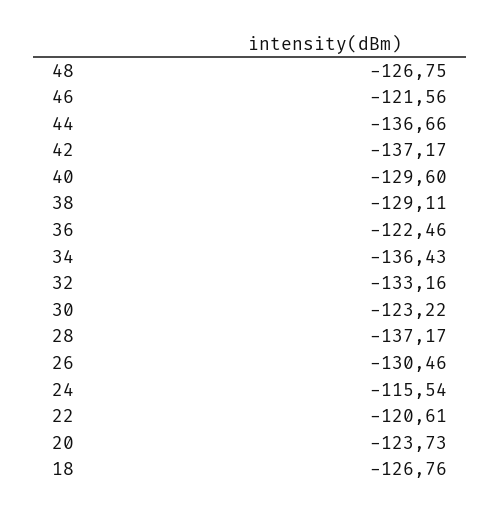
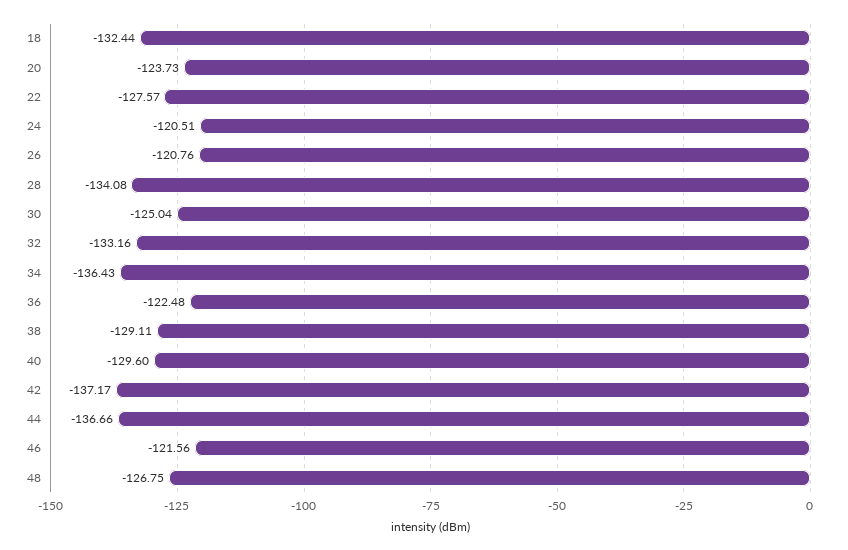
36: -122.46 -> -122.48
30: -123.22 -> -125.04
28: -137.17 -> -134.08
26: -130.46 -> -120.76
24: -115.54 -> -120.51
22: -120.61 -> -127.57
18: -126.76 -> -132.44

